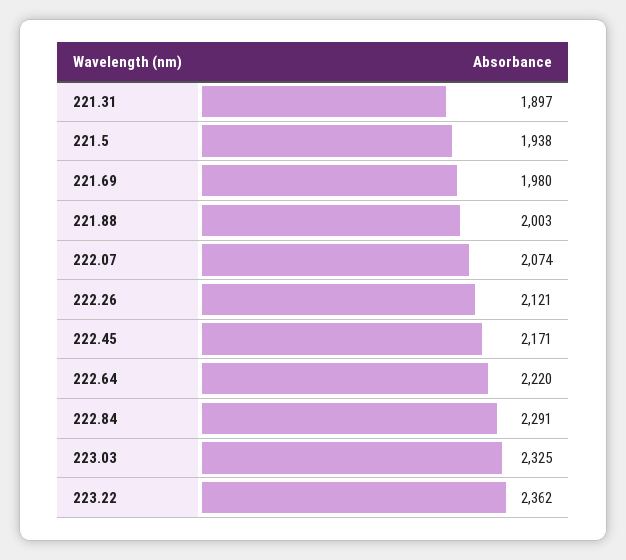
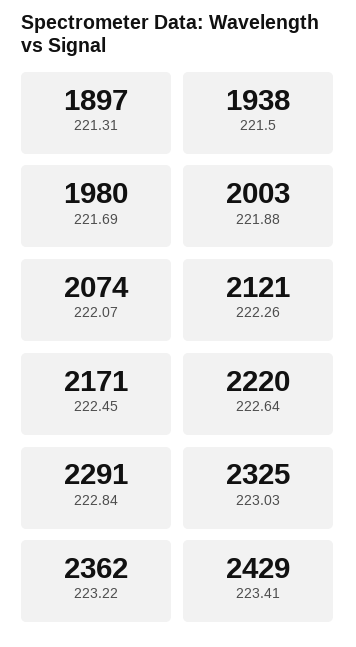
223.41: none -> 2429

